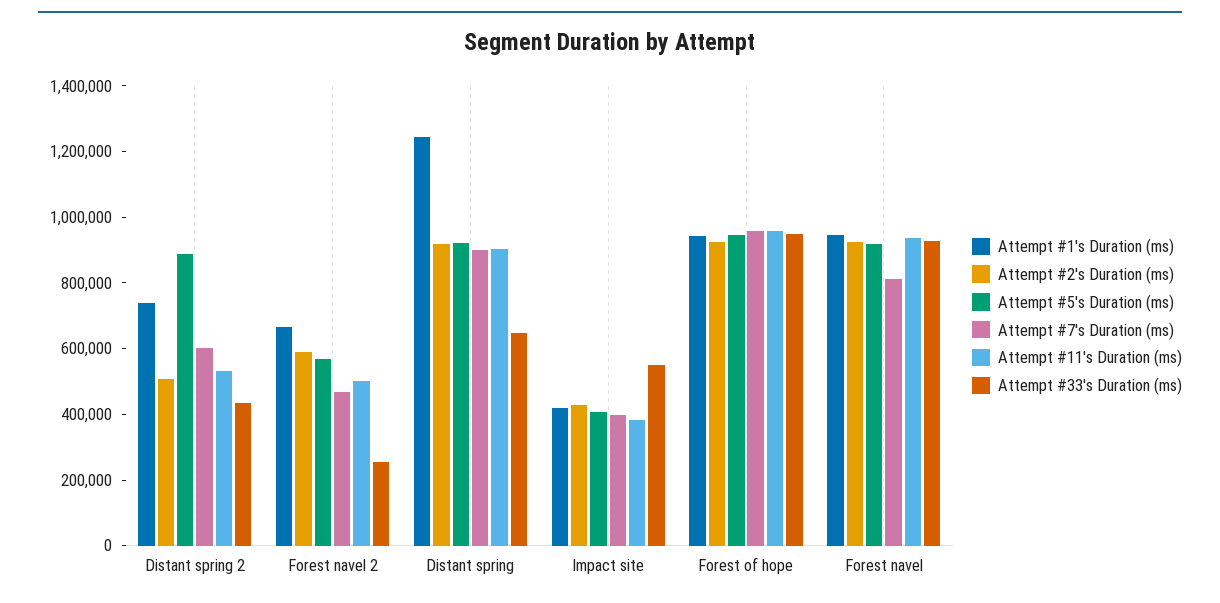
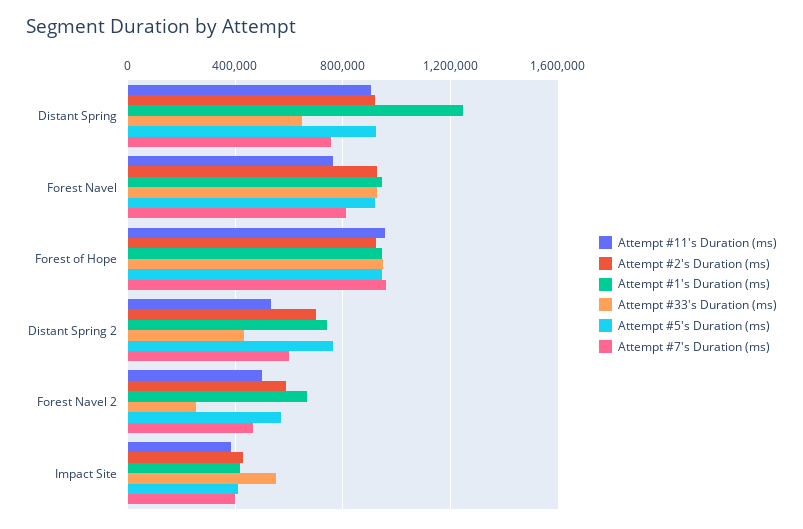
Attempt #2's Duration (ms), Distant spring 2: 500000 -> 700000
Attempt #5's Duration (ms), Distant spring 2: 900000 -> 750000
Attempt #7's Duration (ms), Distant spring: 900000 -> 750000
Attempt #11's Duration (ms), Forest navel: 950000 -> 750000

